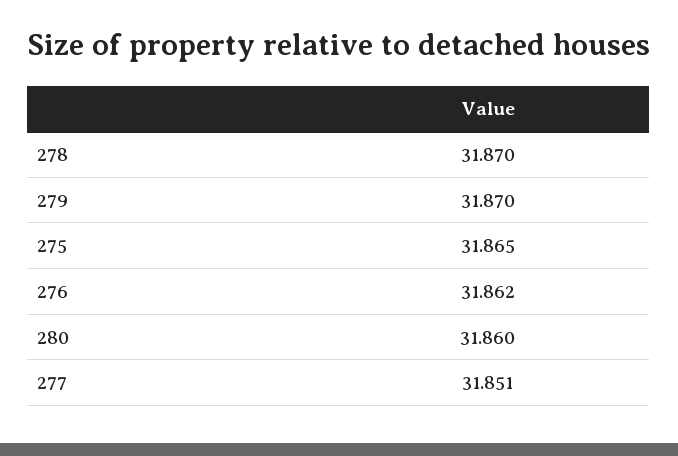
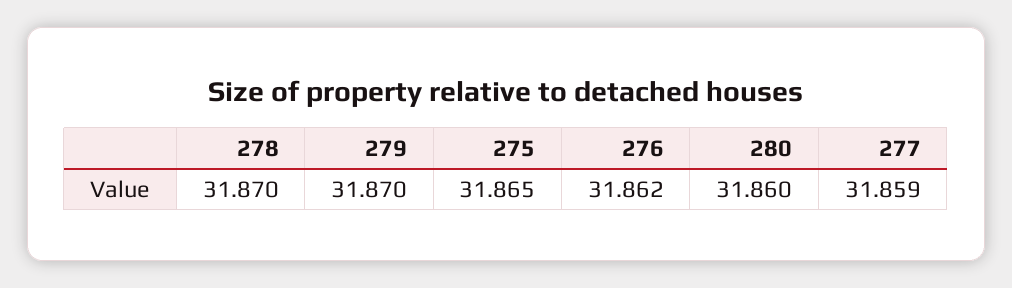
277: 31.851 -> 31.859

